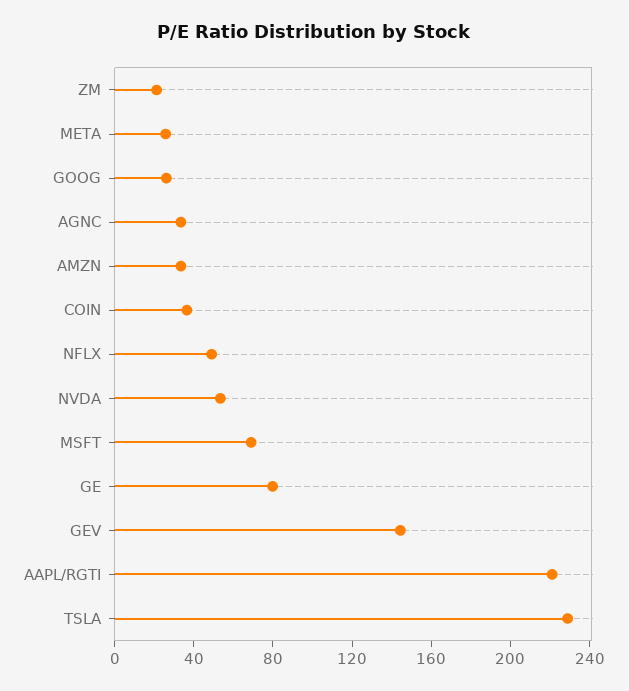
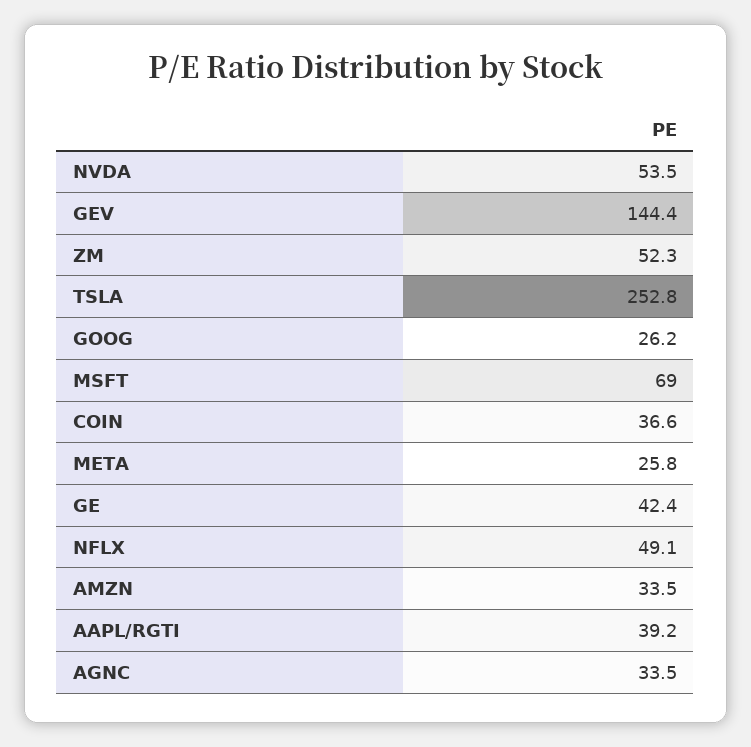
ZM: 20 -> 52.3
GE: 80 -> 42.4
AAPL/RGTI: 220 -> 39.2
TSLA: 230 -> 252.8

